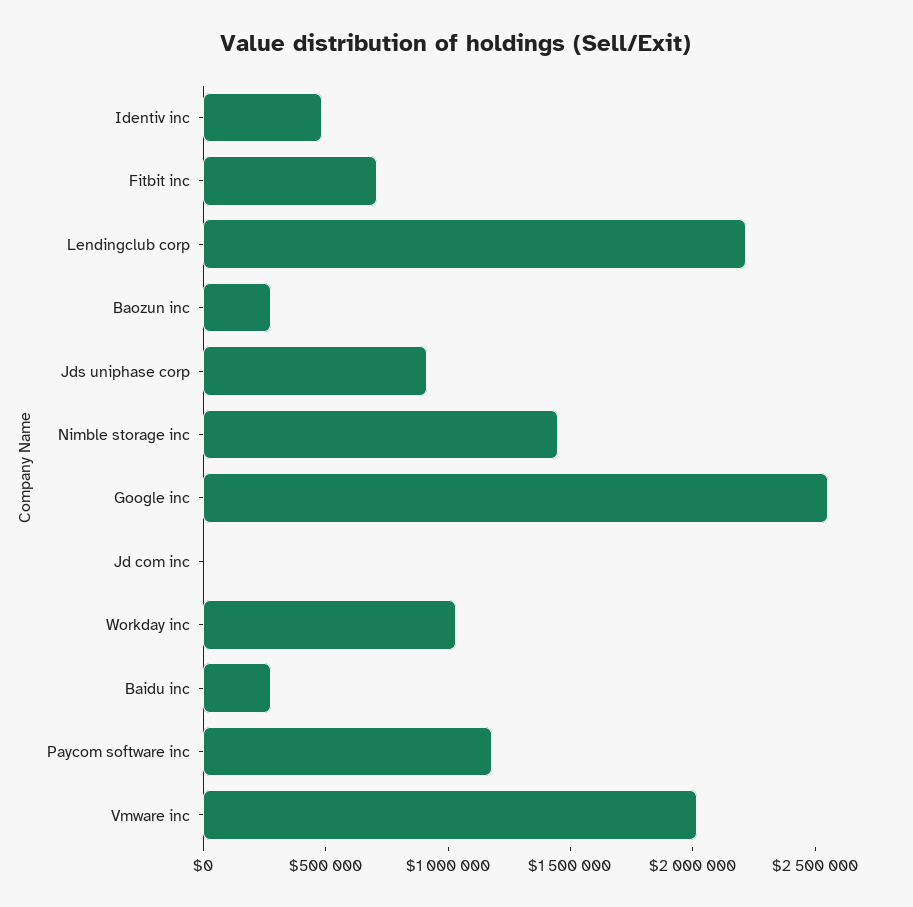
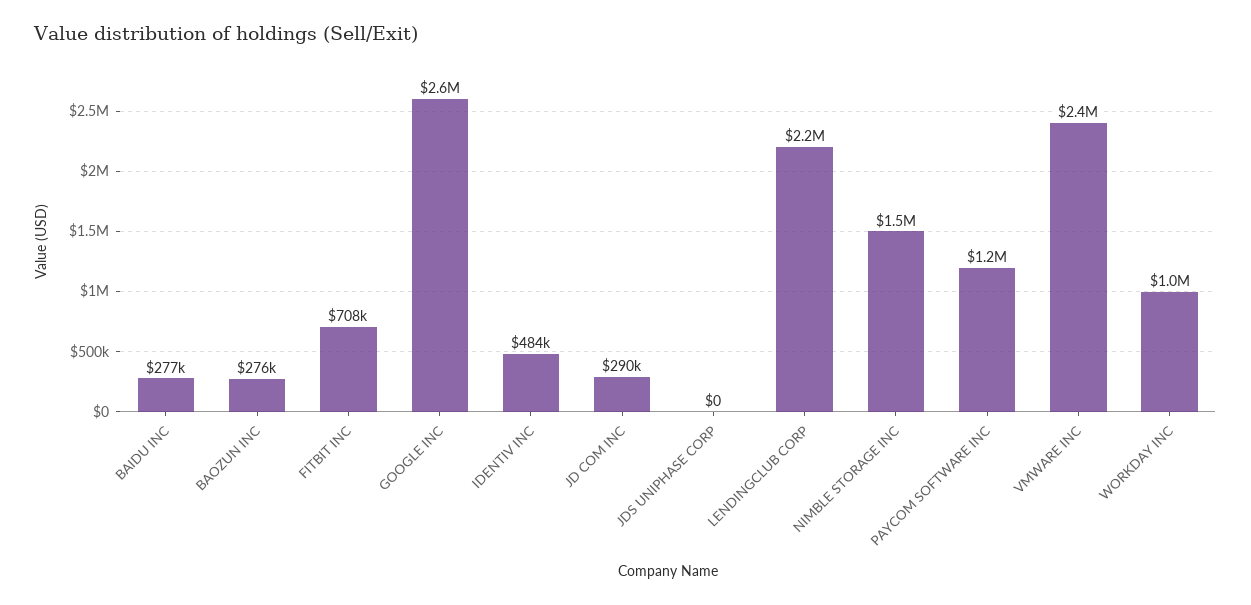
Jds uniphase corp: 900000 -> 0
Jd com inc: 0 -> 290000
Vmware inc: 2000000 -> 2400000

